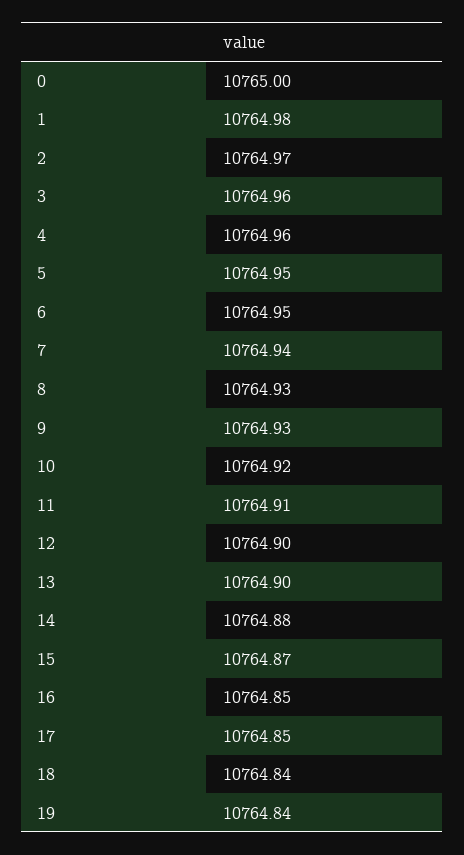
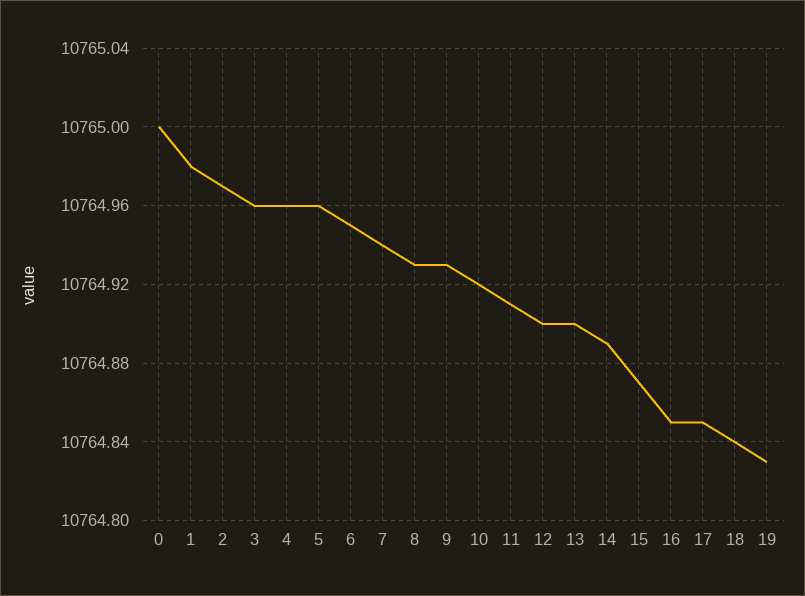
5: 10764.95 -> 10764.96
14: 10764.88 -> 10764.89
19: 10764.84 -> 10764.83

